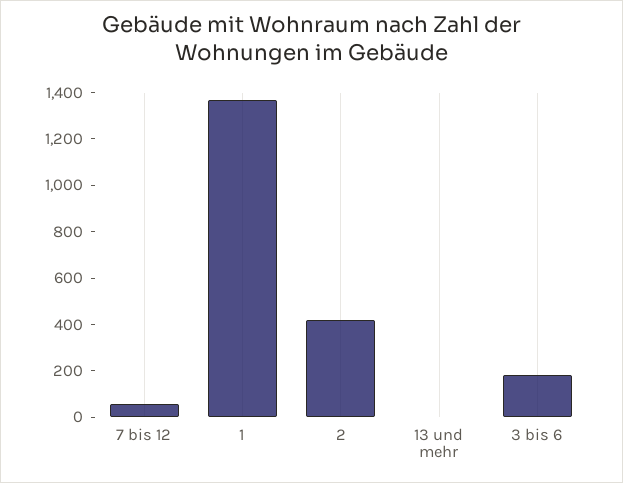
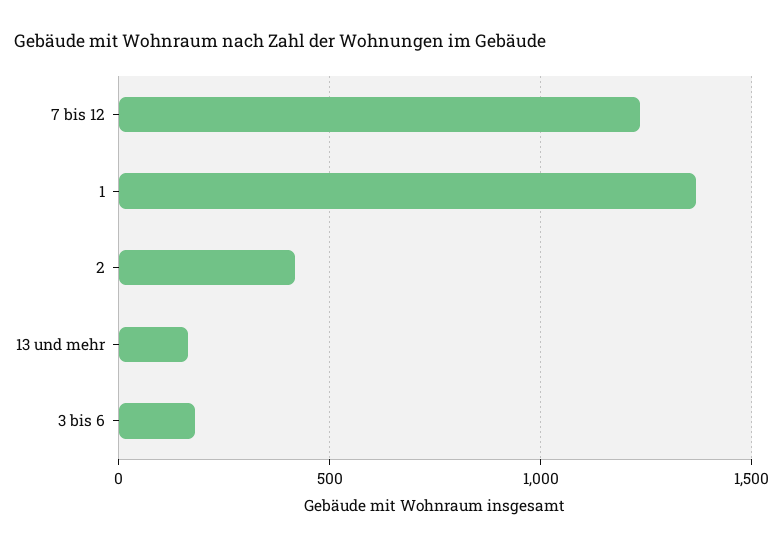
7 bis 12: 50 -> 1250
13 und mehr: 0 -> 150

